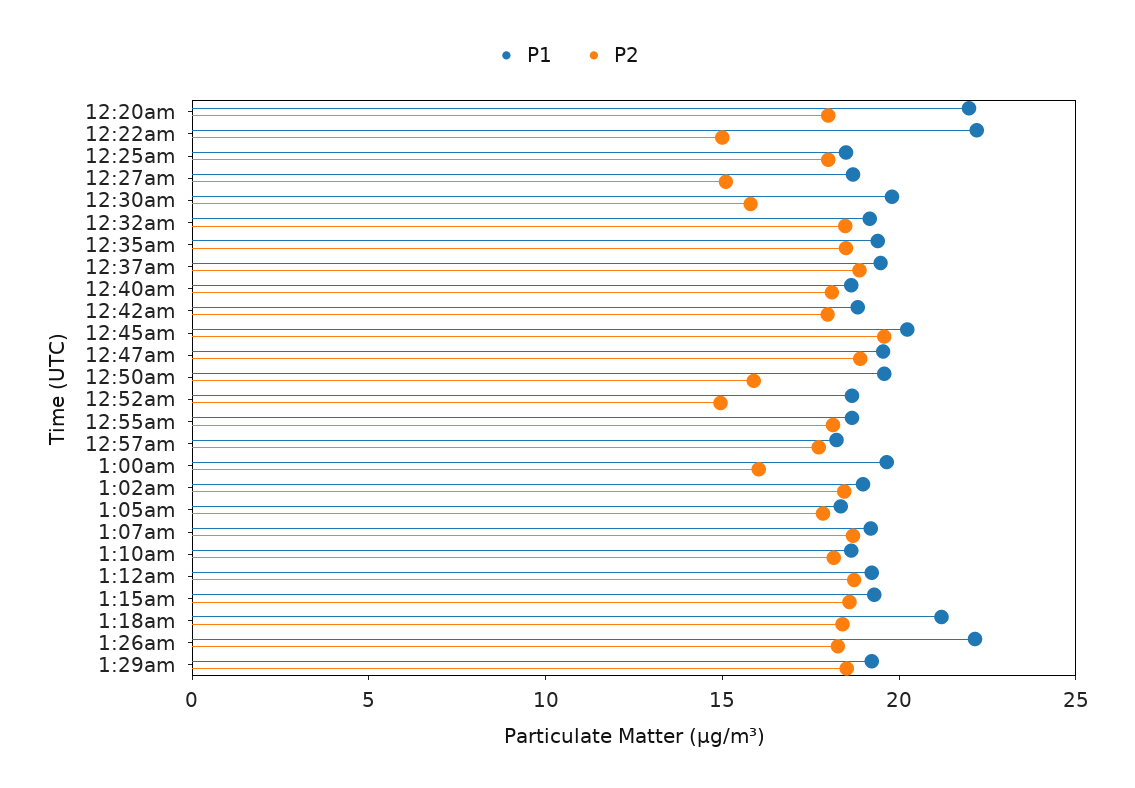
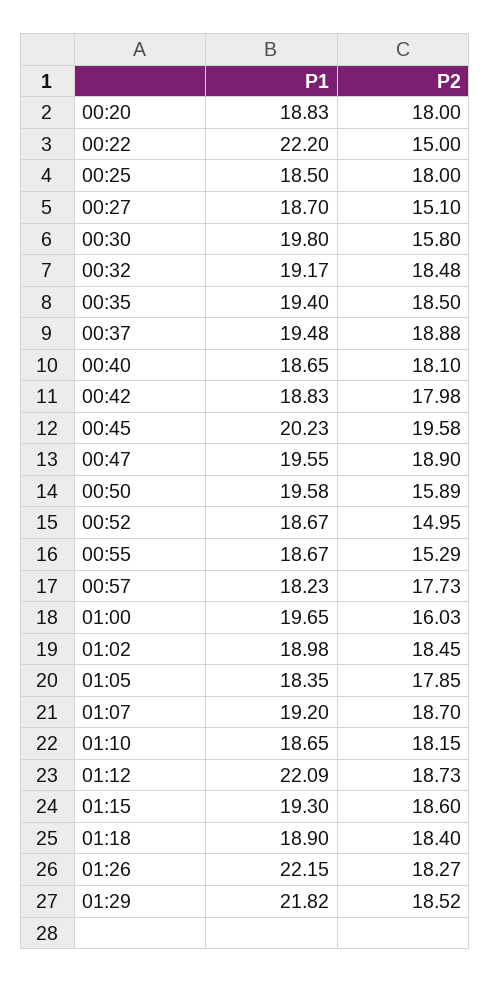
P1, 12:20am: 22 -> 18.83
P2, 12:55am: 18 -> 15.29
P1, 1:12am: 19 -> 22.09
P1, 1:18am: 21 -> 18.9
P1, 1:29am: 19 -> 21.82

